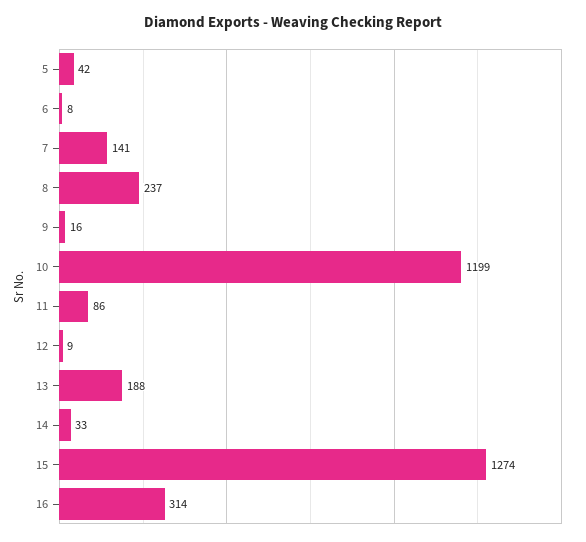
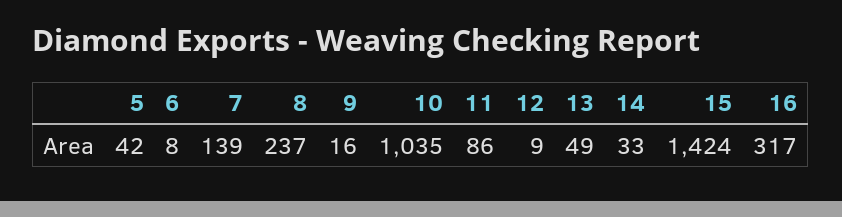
7: 141 -> 139
10: 1199 -> 1035
13: 188 -> 49
15: 1274 -> 1424
16: 314 -> 317

